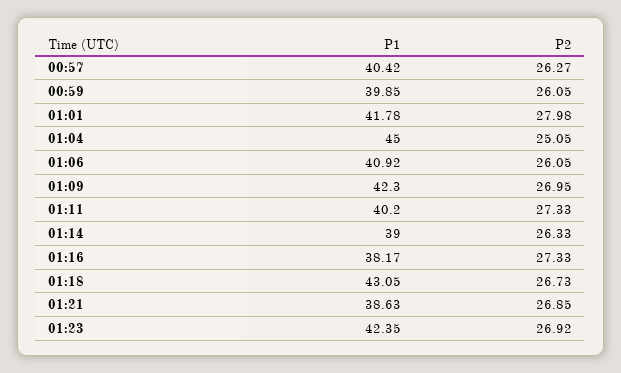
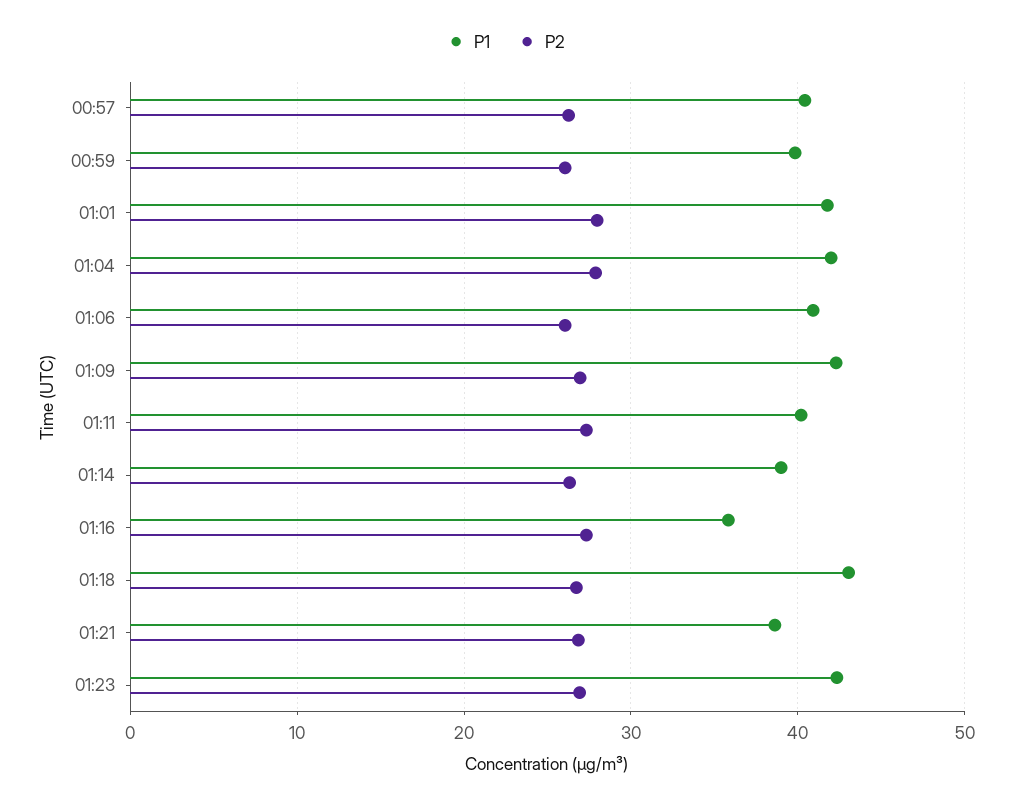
P1, 01:04: 45 -> 42
P2, 01:04: 25.05 -> 28
P1, 01:16: 38.17 -> 36

